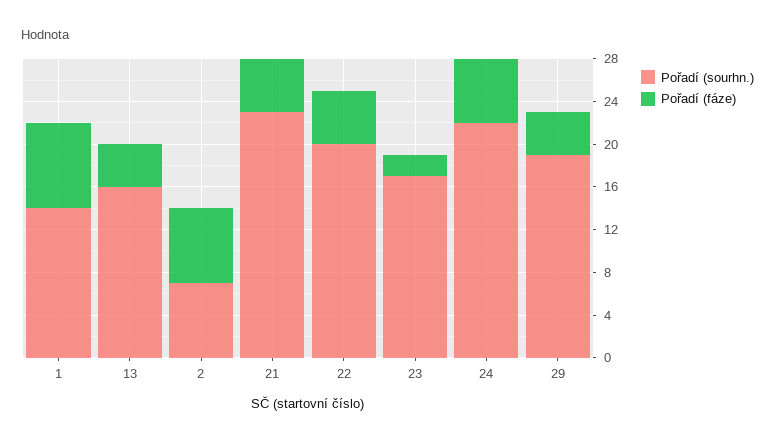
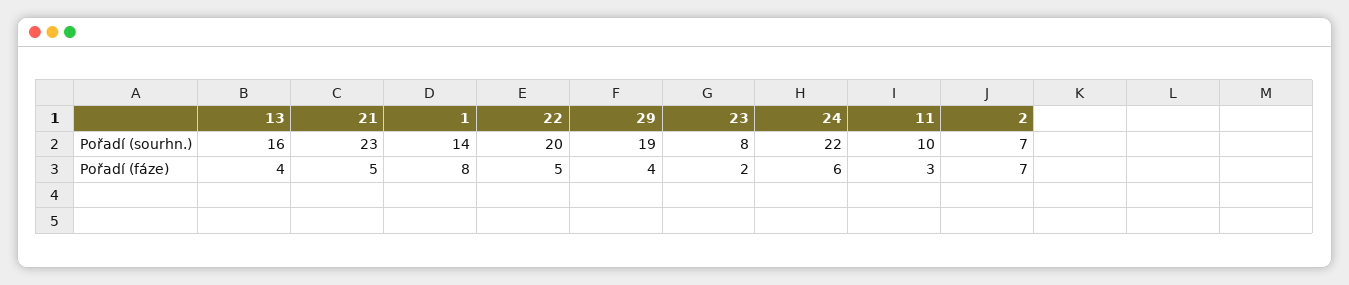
Pořadí (sourhn.), 23: 17 -> 8
Pořadí (sourhn.), 11: none -> 10
Pořadí (fáze), 11: none -> 3

